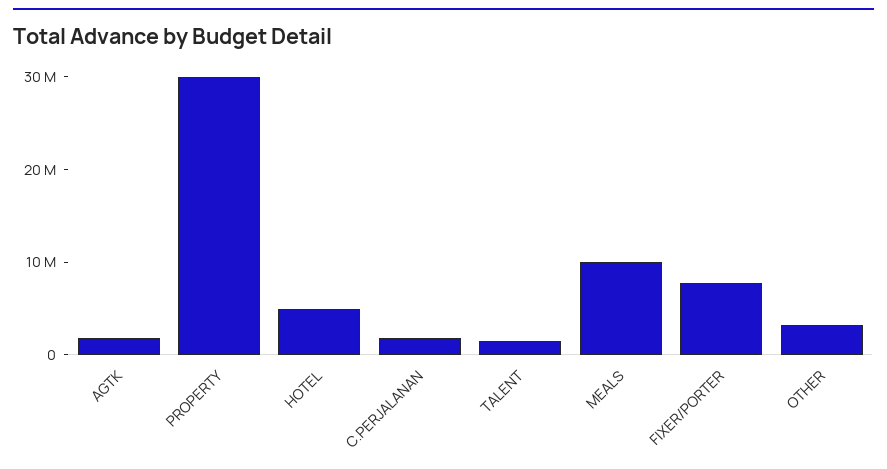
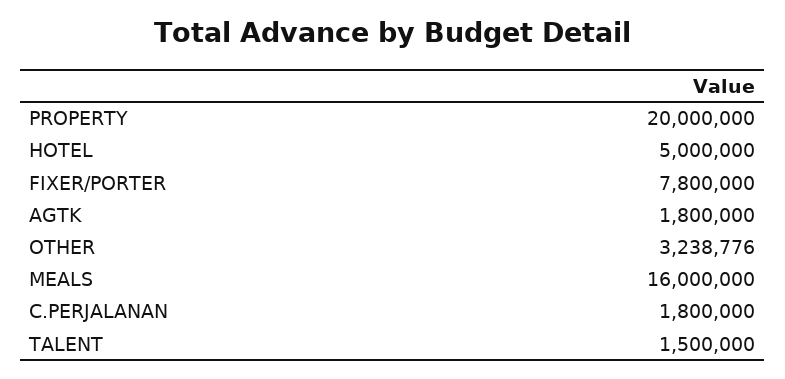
PROPERTY: 30000000 -> 20000000
MEALS: 10000000 -> 16000000

